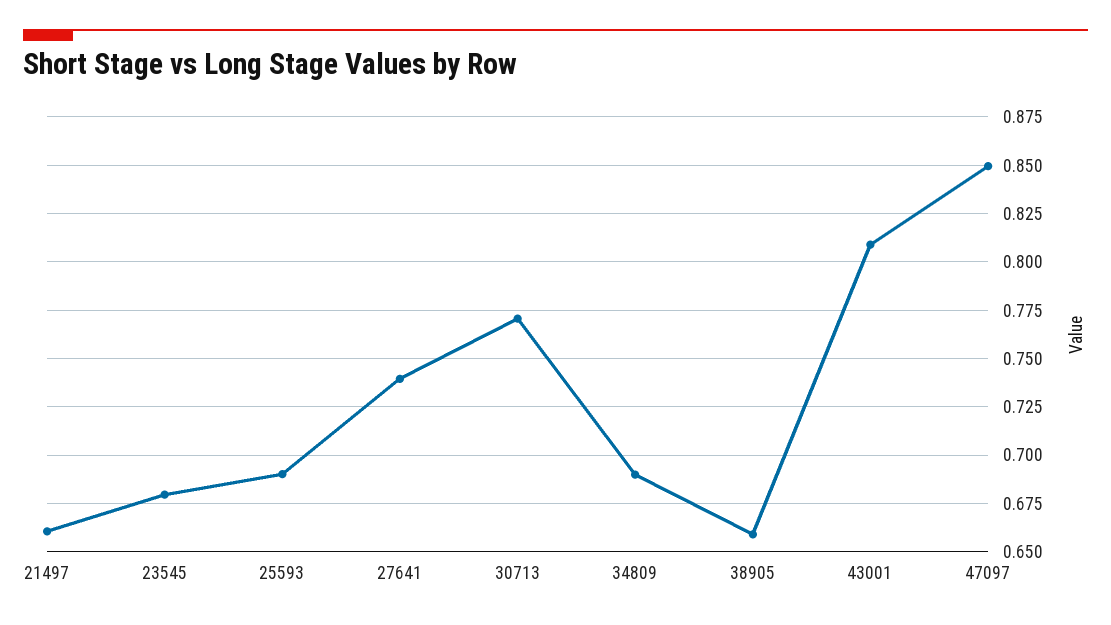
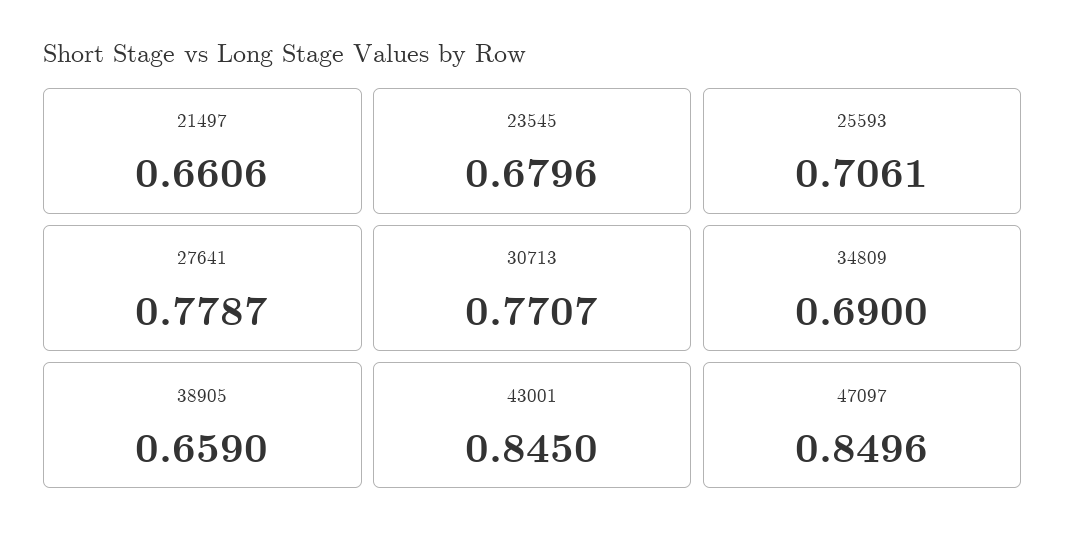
25593: 0.69 -> 0.7061
27641: 0.74 -> 0.7787
43001: 0.81 -> 0.845

